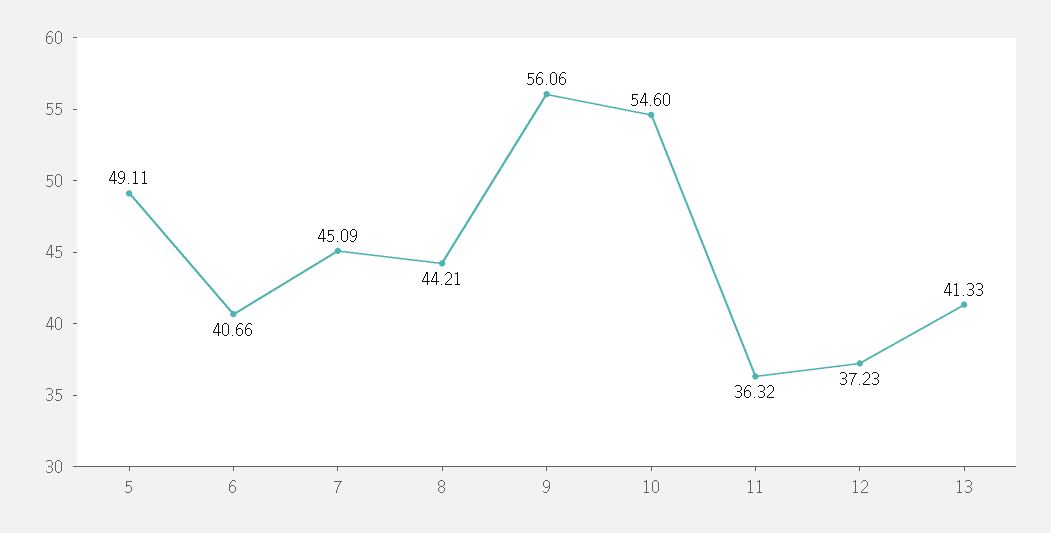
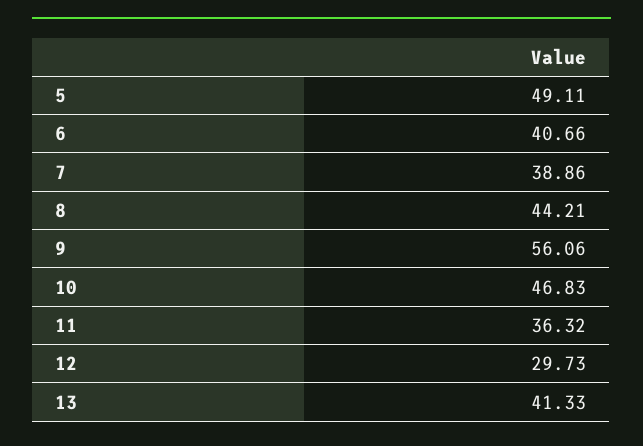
7: 45.09 -> 38.86
10: 54.6 -> 46.83
12: 37.23 -> 29.73

